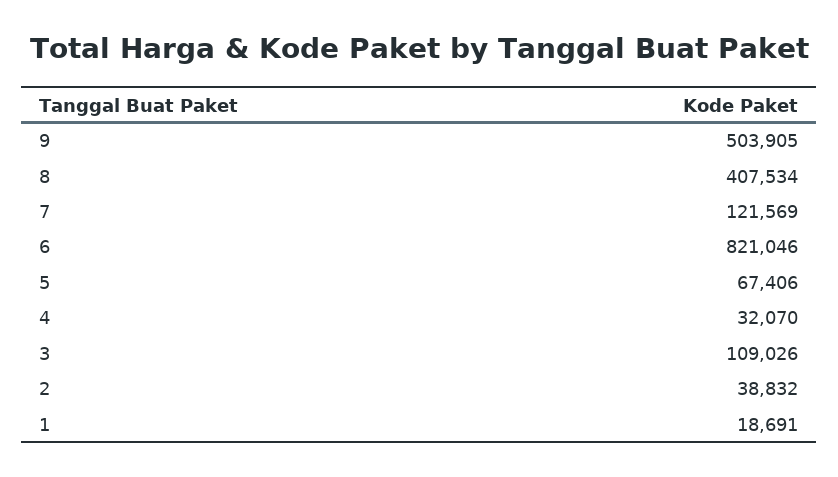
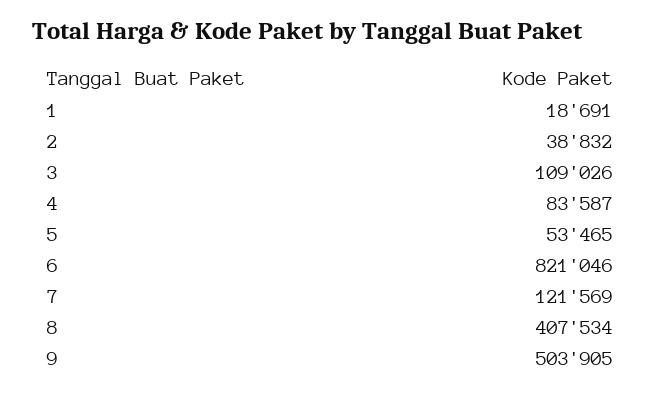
5: 67406 -> 53465
4: 32070 -> 83587

